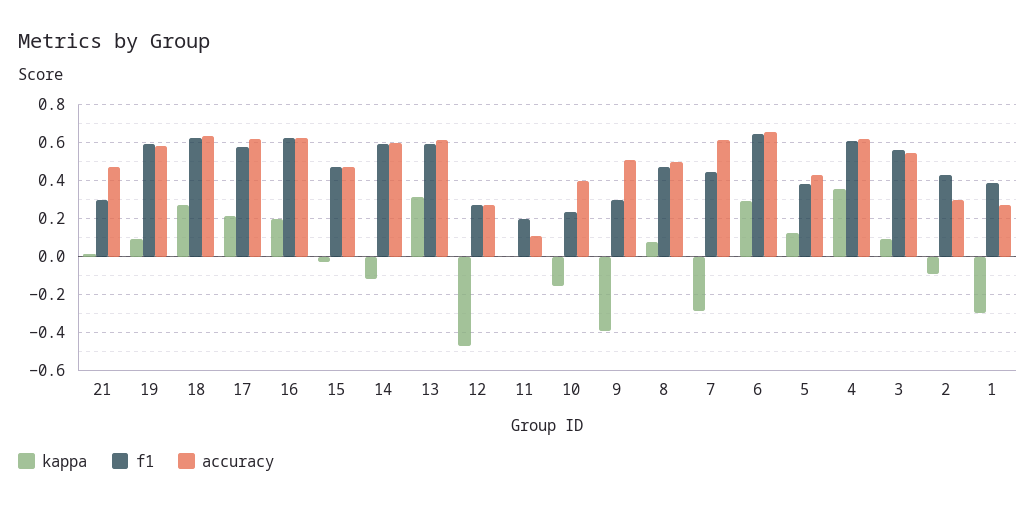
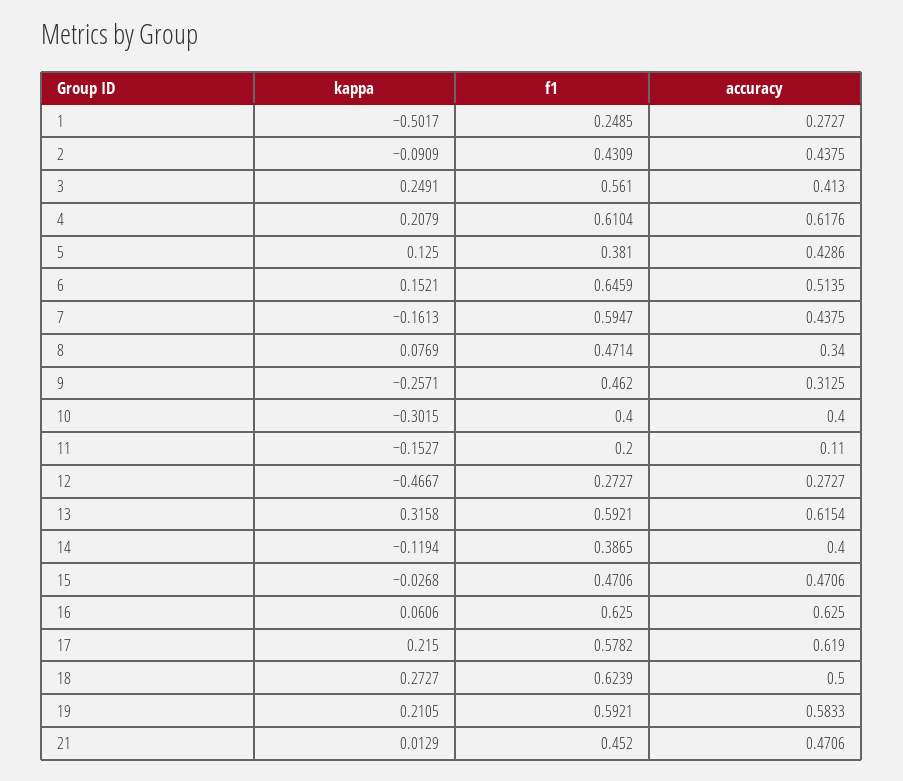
f1, 21: 0.3 -> 0.452
kappa, 19: 0.1 -> 0.2105
accuracy, 18: 0.65 -> 0.5
kappa, 16: 0.2 -> 0.0606
f1, 14: 0.6 -> 0.3865
accuracy, 14: 0.6 -> 0.4
kappa, 11: 0 -> -0.1527
kappa, 10: -0.15 -> -0.3015
f1, 10: 0.25 -> 0.4
kappa, 9: -0.4 -> -0.2571
f1, 9: 0.3 -> 0.462
accuracy, 9: 0.5 -> 0.3125
accuracy, 8: 0.5 -> 0.34
kappa, 7: -0.3 -> -0.1613
f1, 7: 0.45 -> 0.5947
accuracy, 7: 0.6 -> 0.4375
kappa, 6: 0.3 -> 0.1521
accuracy, 6: 0.65 -> 0.5135
kappa, 4: 0.35 -> 0.2079
kappa, 3: 0.1 -> 0.2491
accuracy, 3: 0.55 -> 0.413
accuracy, 2: 0.3 -> 0.4375
kappa, 1: -0.3 -> -0.5017
f1, 1: 0.4 -> 0.2485

